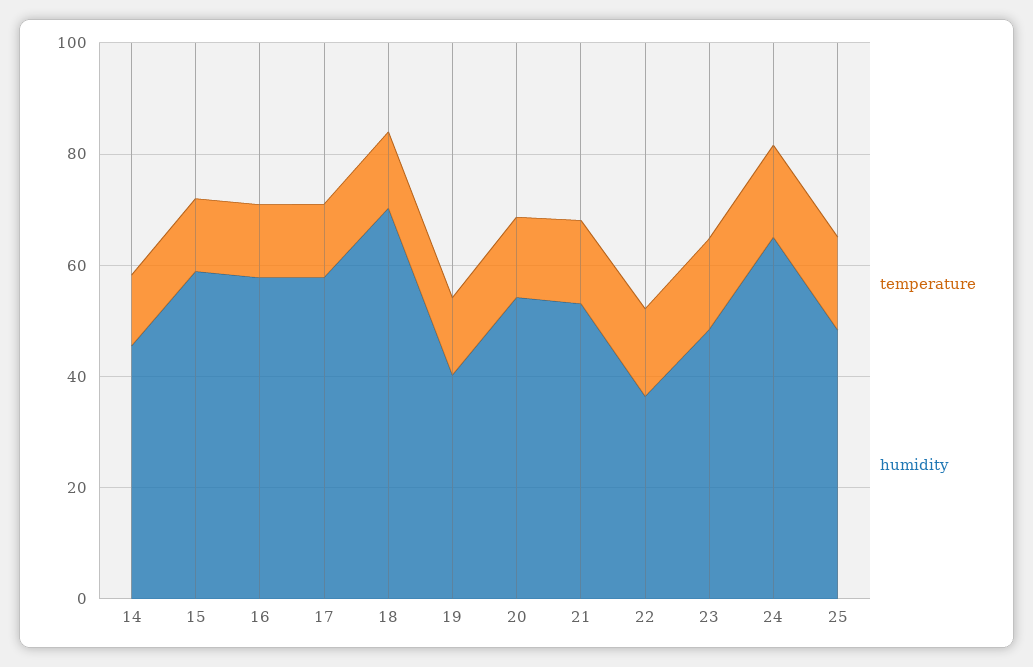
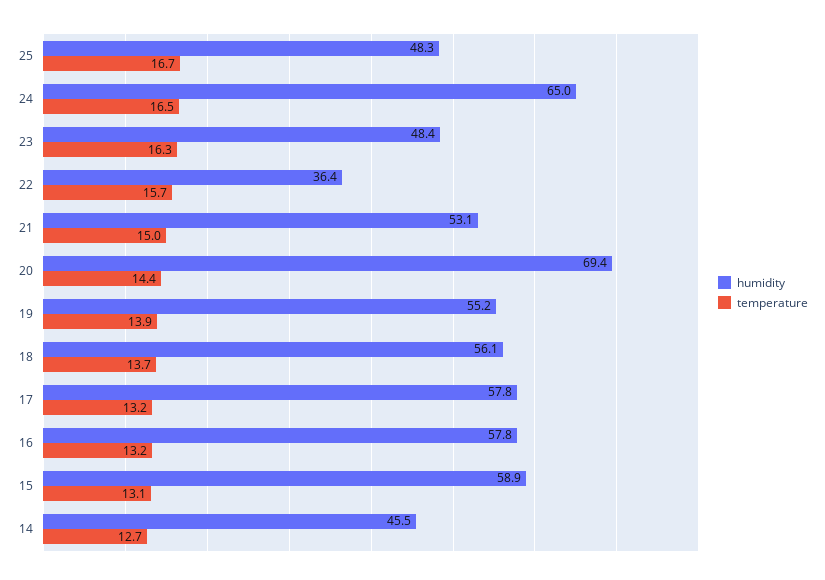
humidity, 18: 70 -> 56.1
humidity, 19: 40 -> 55.2
humidity, 20: 55 -> 69.4

